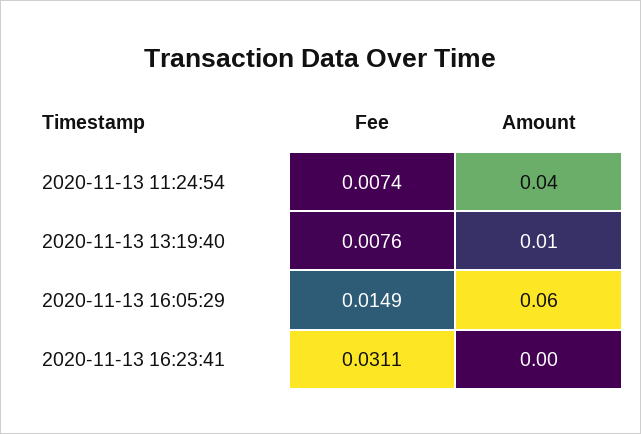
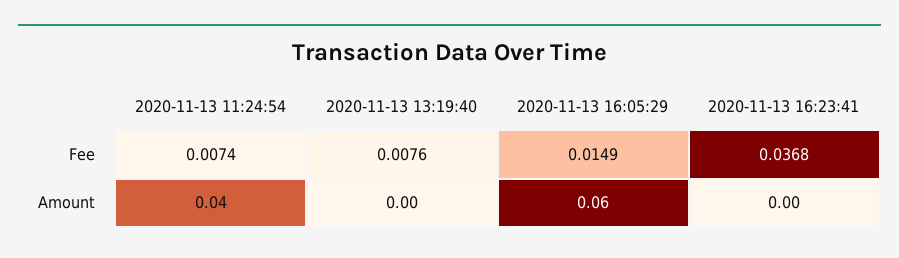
Amount, 2020-11-13 13:19:40: 0.01 -> 0
Fee, 2020-11-13 16:23:41: 0.0311 -> 0.0368

